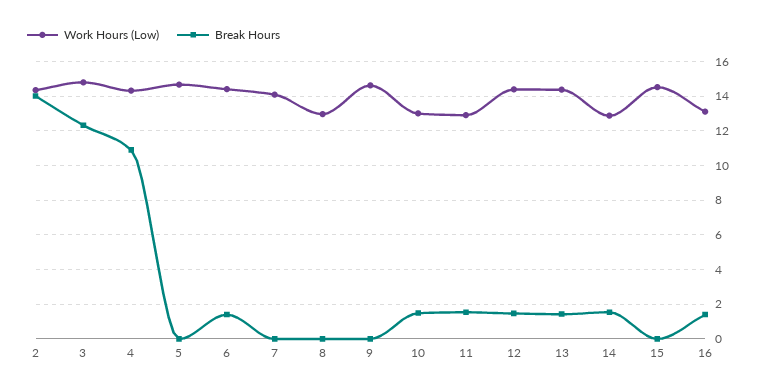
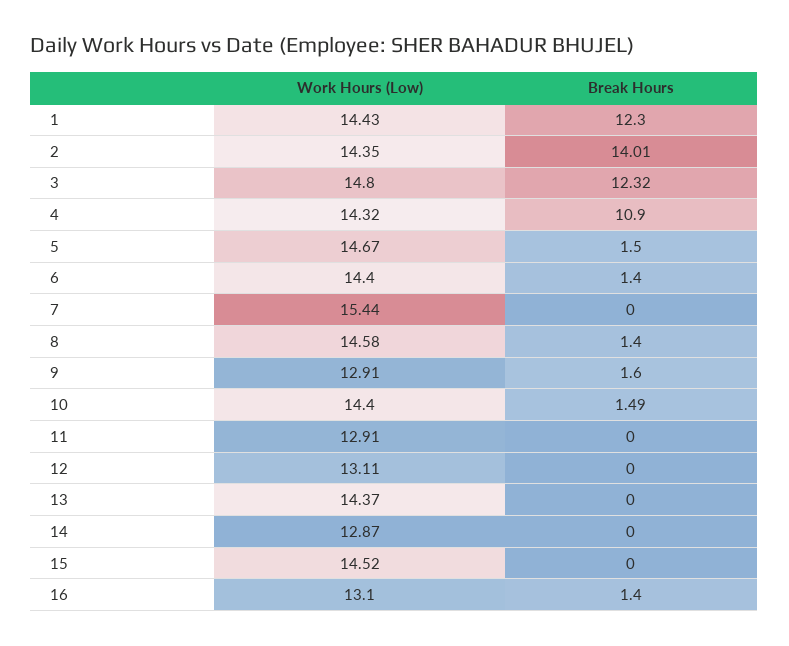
Break Hours, 5: 0 -> 1.5
Work Hours (Low), 7: 14 -> 15.44
Work Hours (Low), 8: 13 -> 14.58
Break Hours, 8: 0 -> 1.4
Work Hours (Low), 9: 14.5 -> 12.91
Break Hours, 9: 0 -> 1.6
Work Hours (Low), 10: 13 -> 14.4
Break Hours, 11: 1.5 -> 0
Work Hours (Low), 12: 14.5 -> 13.11
Break Hours, 12: 1.5 -> 0
Break Hours, 13: 1.5 -> 0
Break Hours, 14: 1.5 -> 0
Work Hours (Low), 1: none -> 14.43
Break Hours, 1: none -> 12.3

